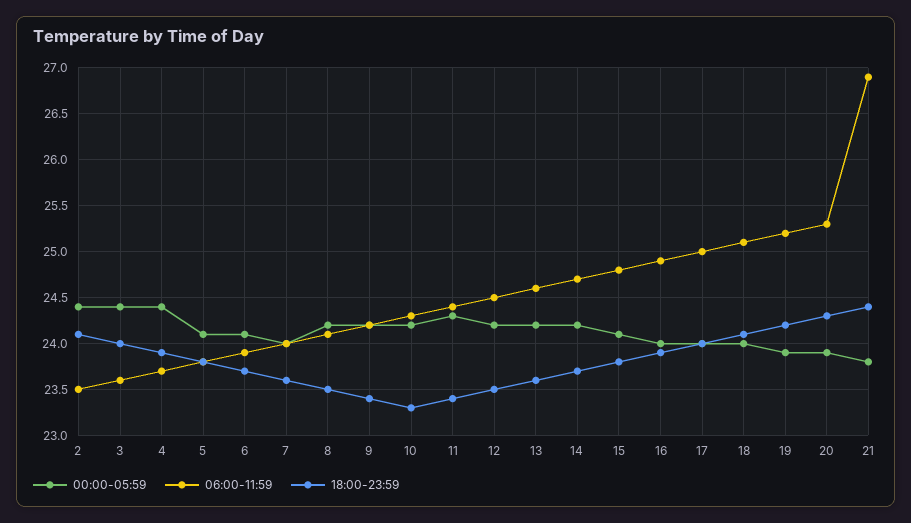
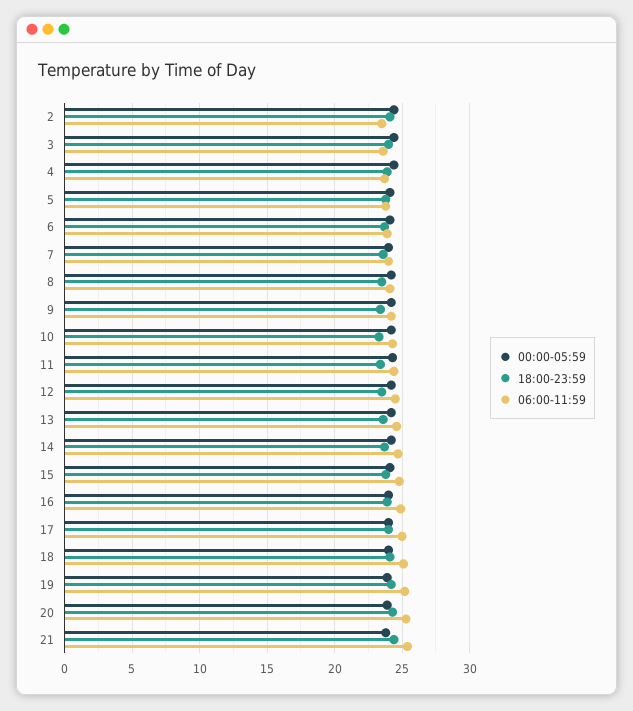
06:00-11:59, 21: 26.9 -> 25.5

